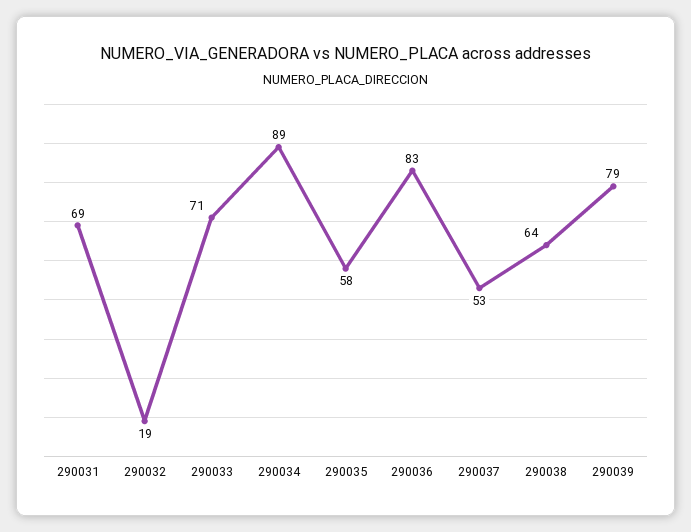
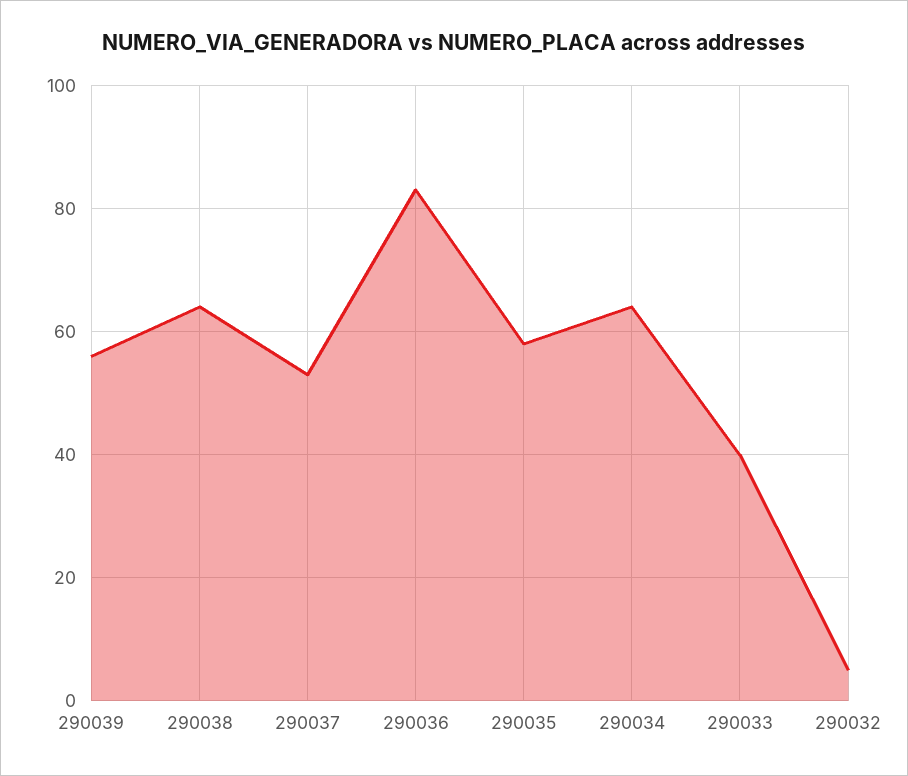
290031: 69 -> none
290032: 19 -> 5
290033: 71 -> 40
290034: 89 -> 65
290039: 79 -> 55

